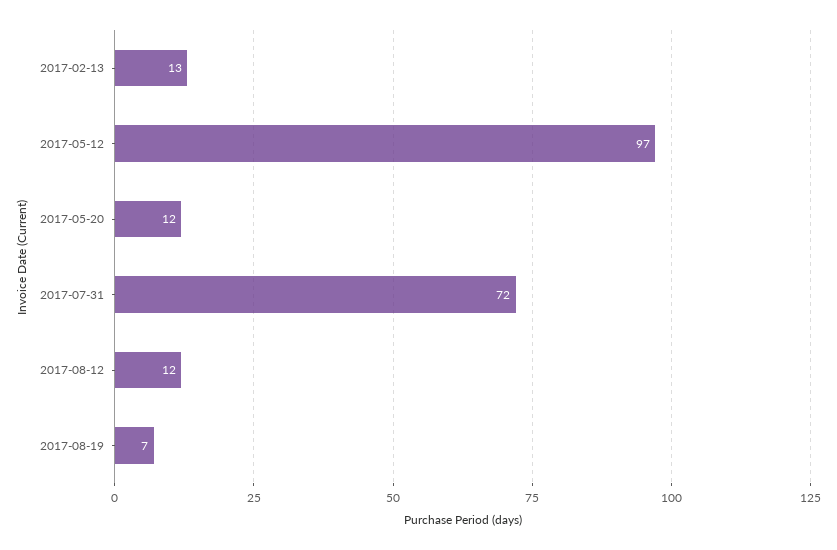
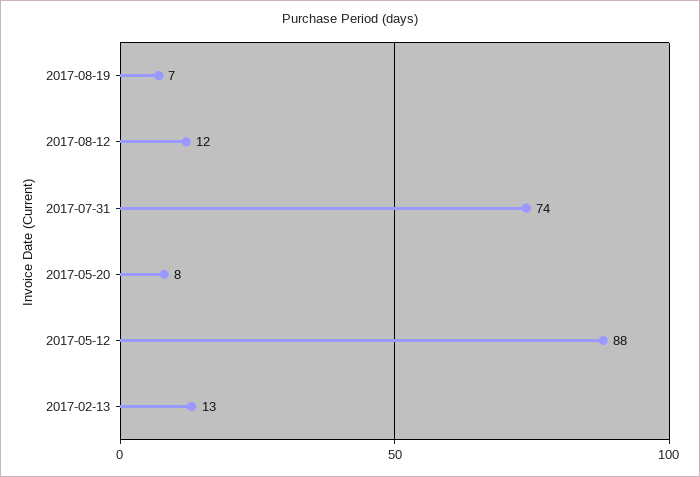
2017-05-12: 97 -> 88
2017-05-20: 12 -> 8
2017-07-31: 72 -> 74

